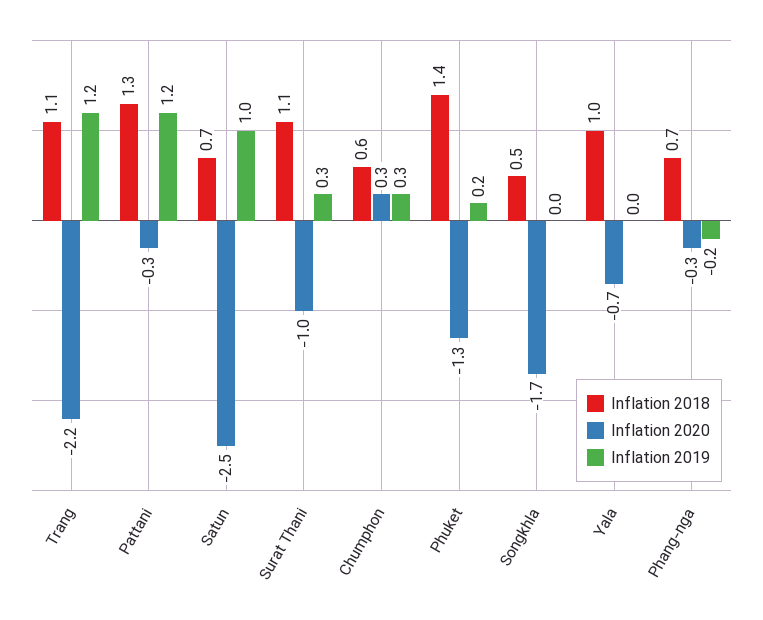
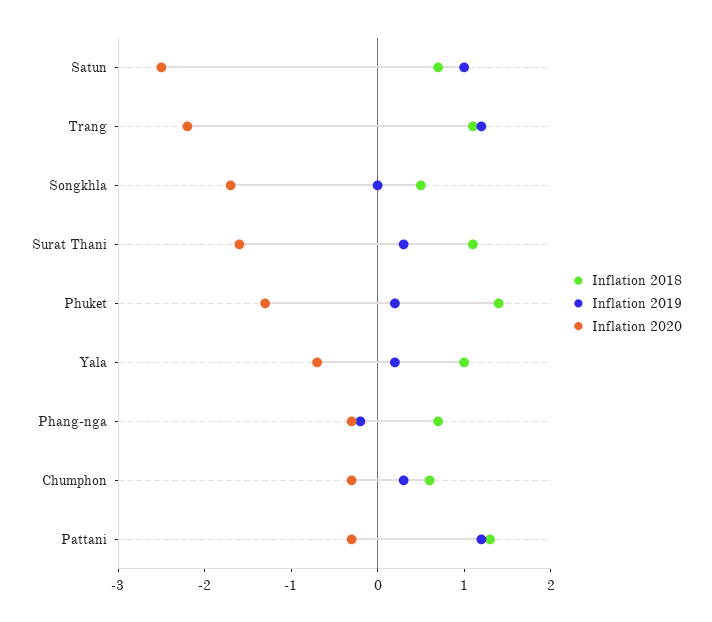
Inflation 2020, Surat Thani: -1 -> -1.6
Inflation 2020, Chumphon: 0.3 -> -0.3
Inflation 2019, Yala: 0 -> 0.2

